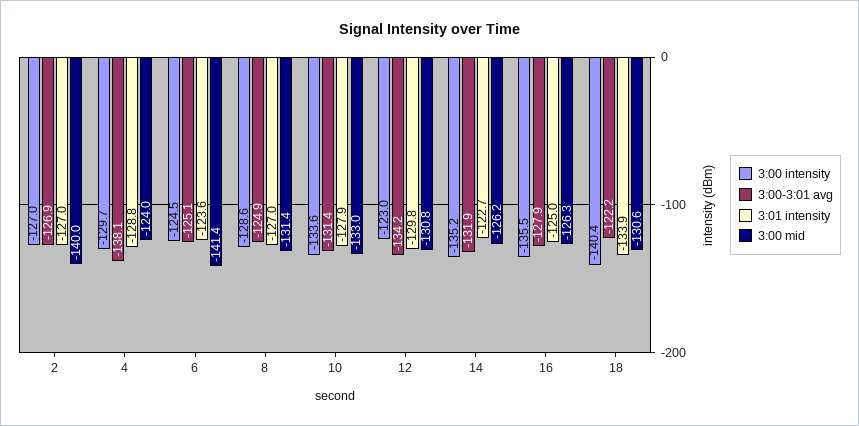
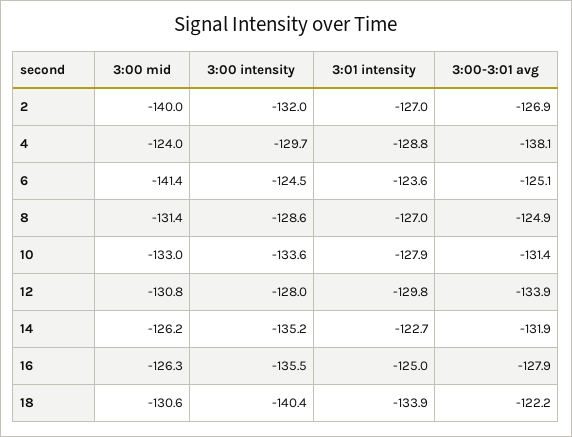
3:00 intensity, 2: -127 -> -132
3:00 intensity, 12: -123 -> -128
3:00-3:01 avg, 12: -134.2 -> -133.9

